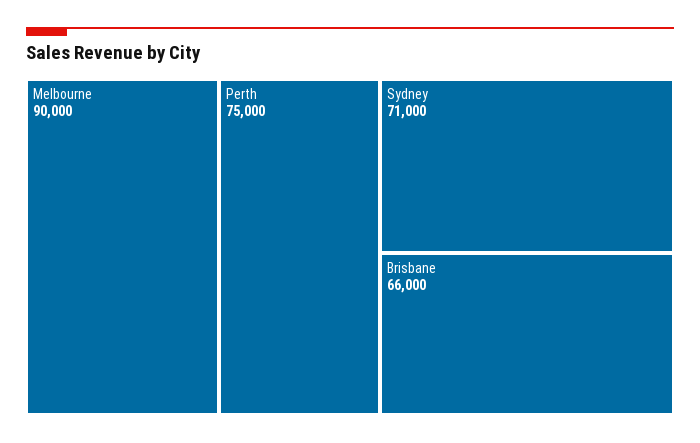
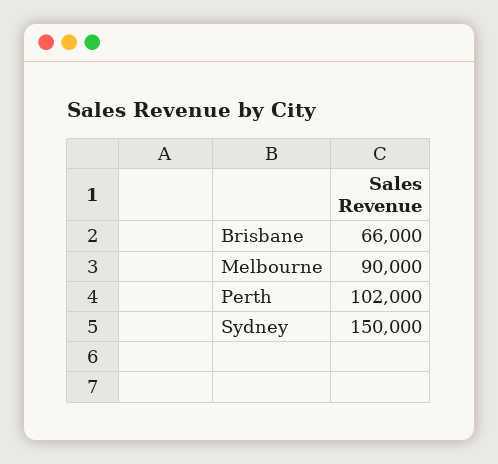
Perth: 75000 -> 102000
Sydney: 71000 -> 150000

